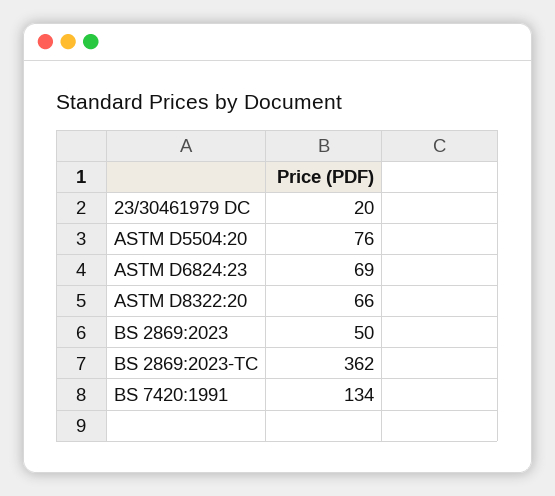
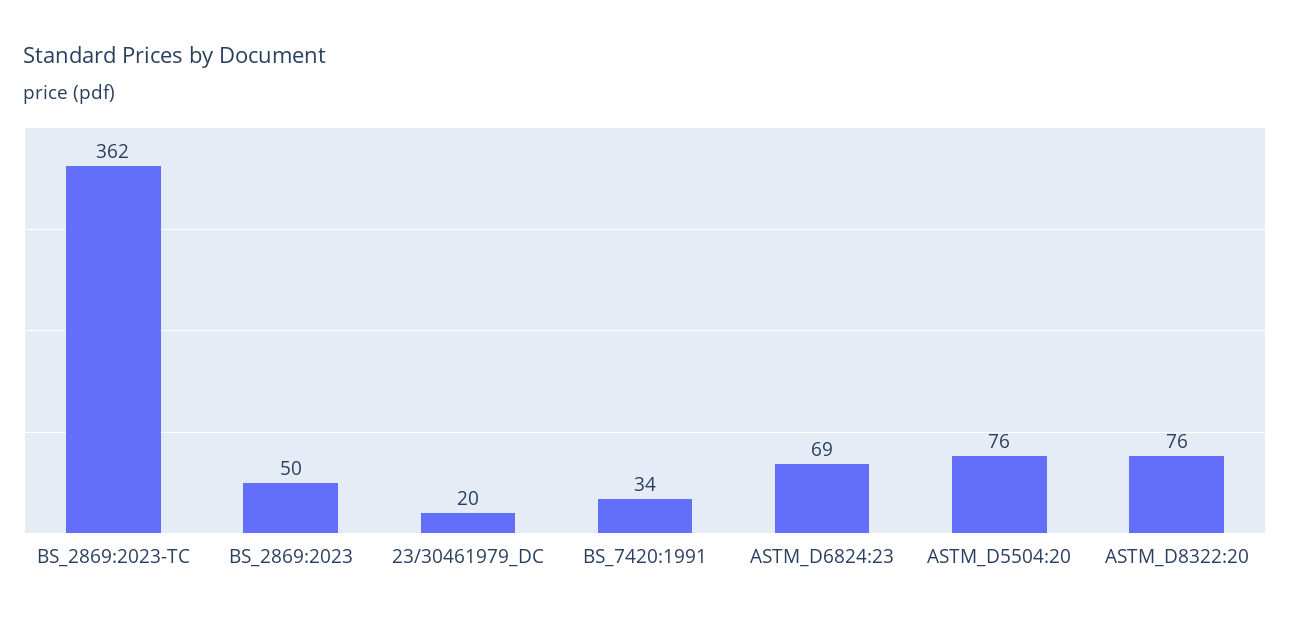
ASTM D8322:20: 66 -> 76
BS 7420:1991: 134 -> 34

